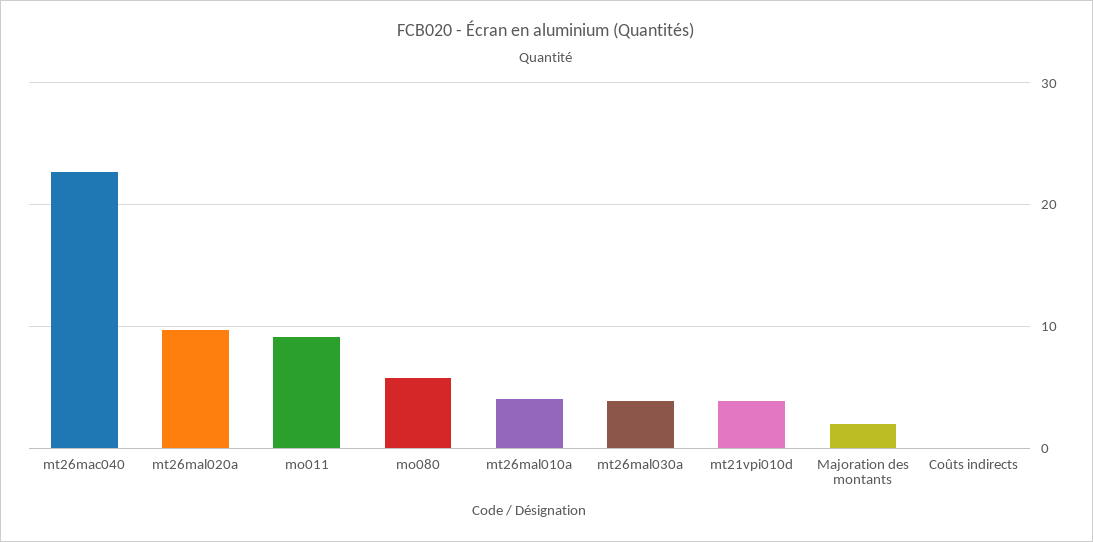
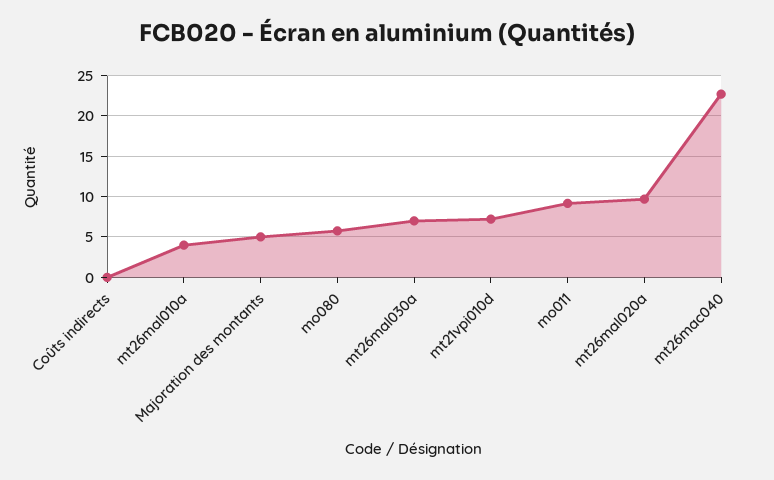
mt26mal030a: 4 -> 7
mt21vpi010d: 4 -> 7
Majoration des montants: 2 -> 5

